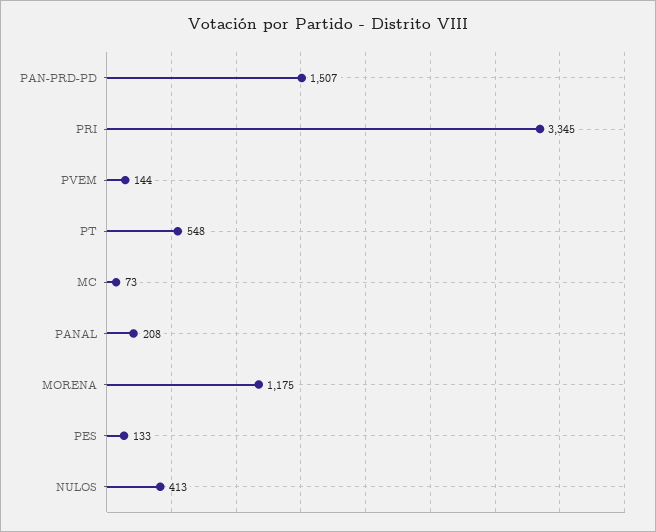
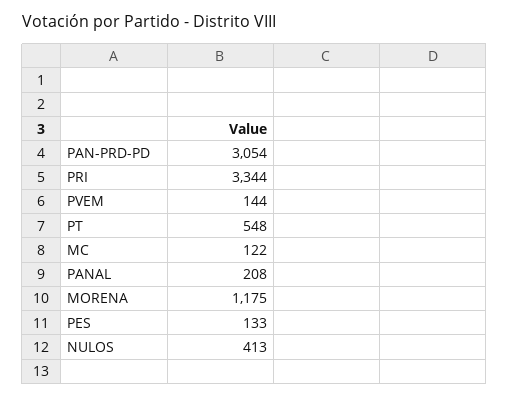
PAN-PRD-PD: 1507 -> 3054
PRI: 3345 -> 3344
MC: 73 -> 122

